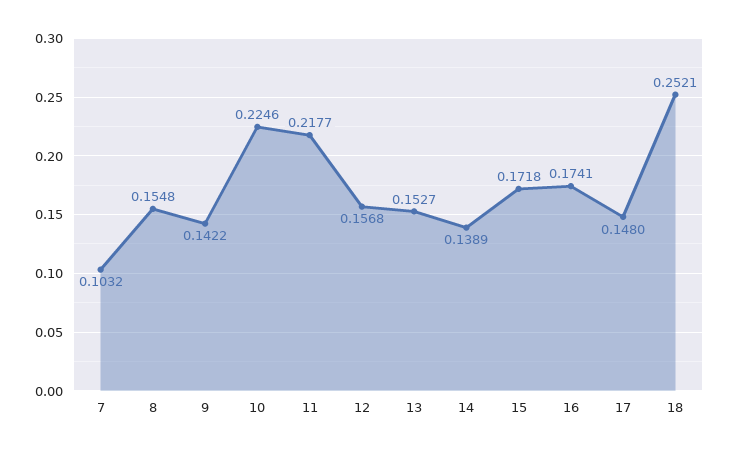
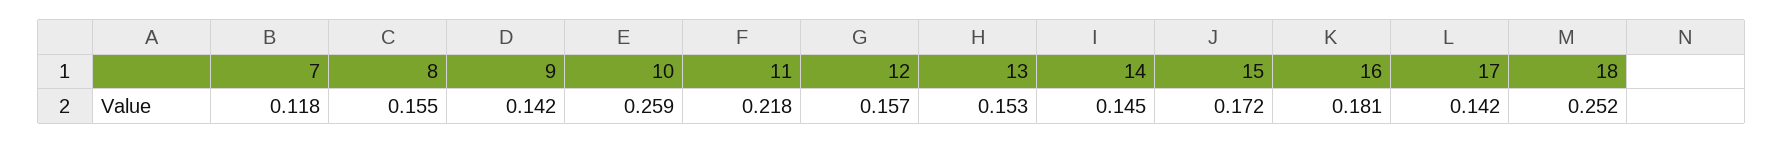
7: 0.1032 -> 0.118
10: 0.2246 -> 0.259
14: 0.1389 -> 0.145
16: 0.1741 -> 0.181
17: 0.148 -> 0.142

